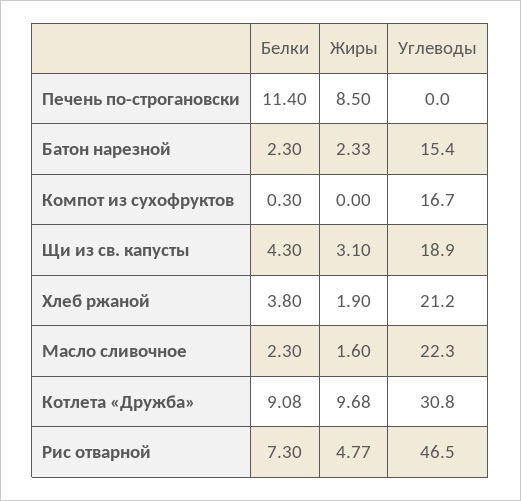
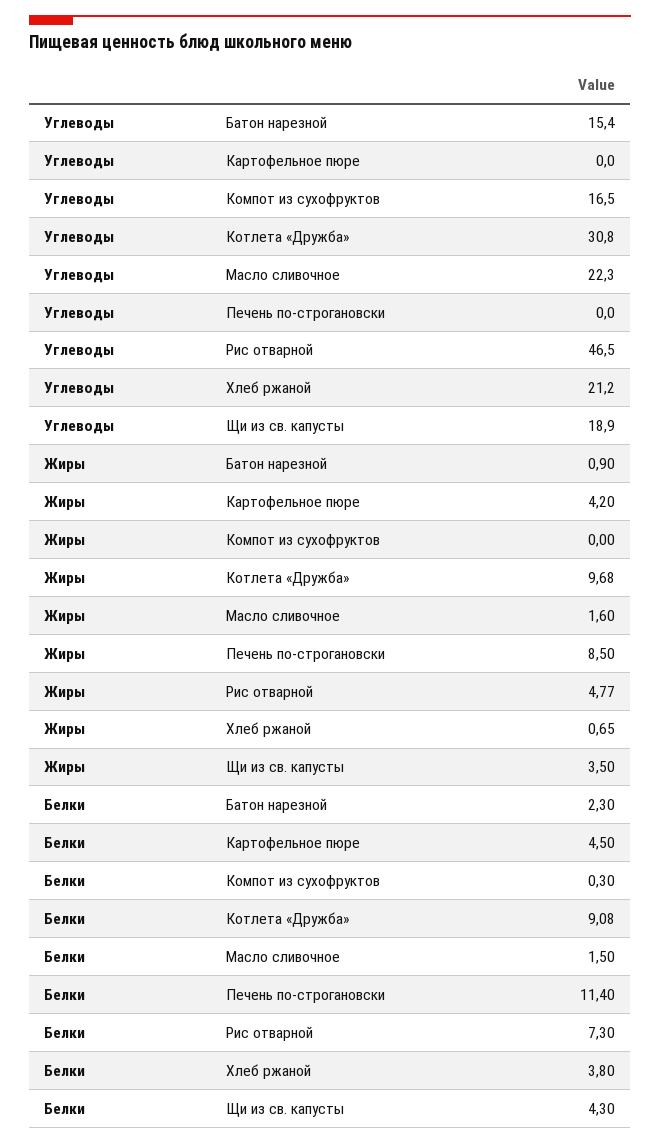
Жиры, Батон нарезной: 2.33 -> 0.9
Углеводы, Компот из сухофруктов: 16.7 -> 16.5
Жиры, Щи из св. капусты: 3.1 -> 3.5
Жиры, Хлеб ржаной: 1.9 -> 0.65
Белки, Масло сливочное: 2.3 -> 1.5
Углеводы, Картофельное пюре: none -> 0
Жиры, Картофельное пюре: none -> 4.2
Белки, Картофельное пюре: none -> 4.5

